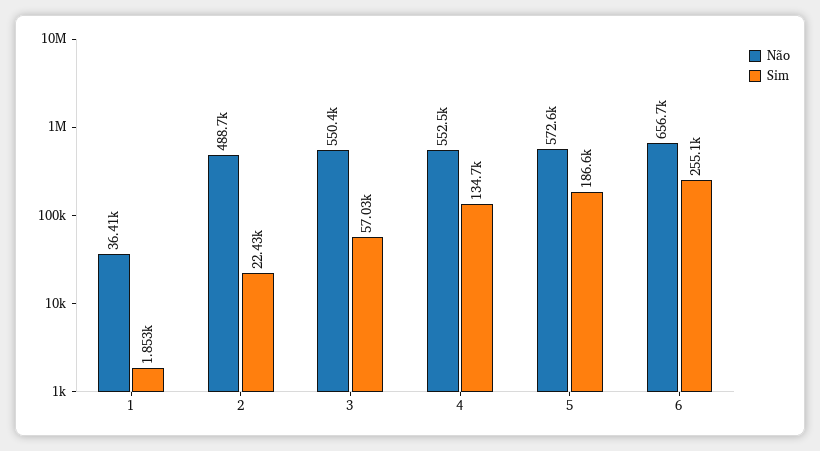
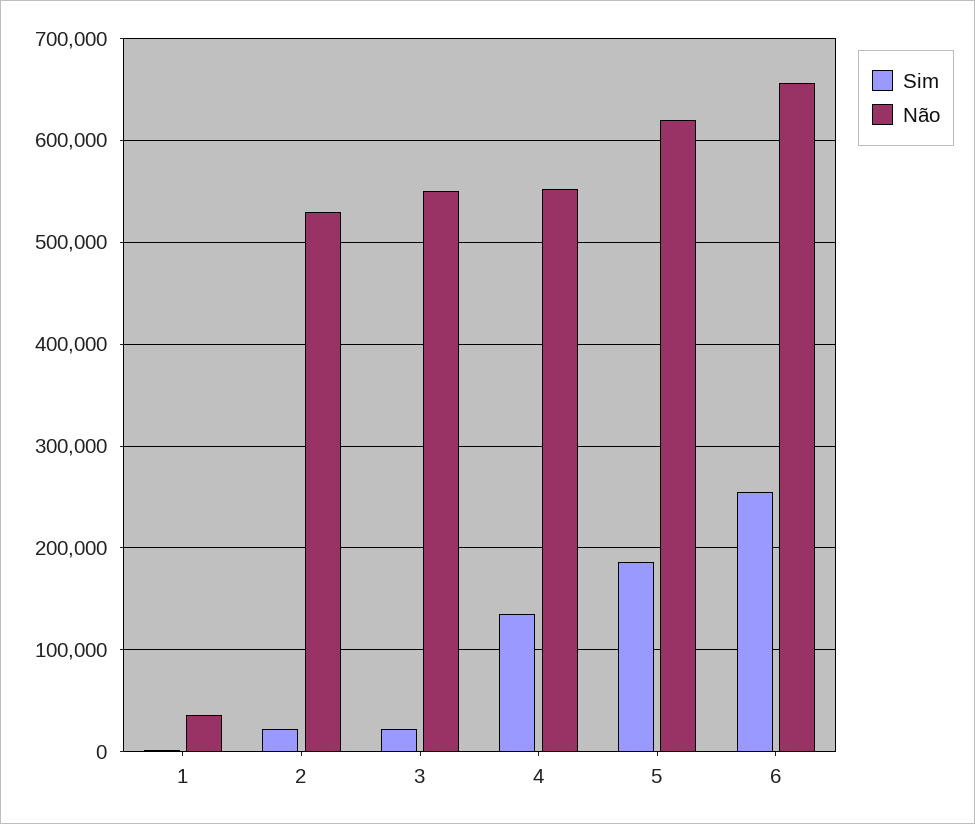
Não, 2: 488700 -> 530000
Sim, 3: 57030 -> 20000
Não, 5: 572600 -> 620000

